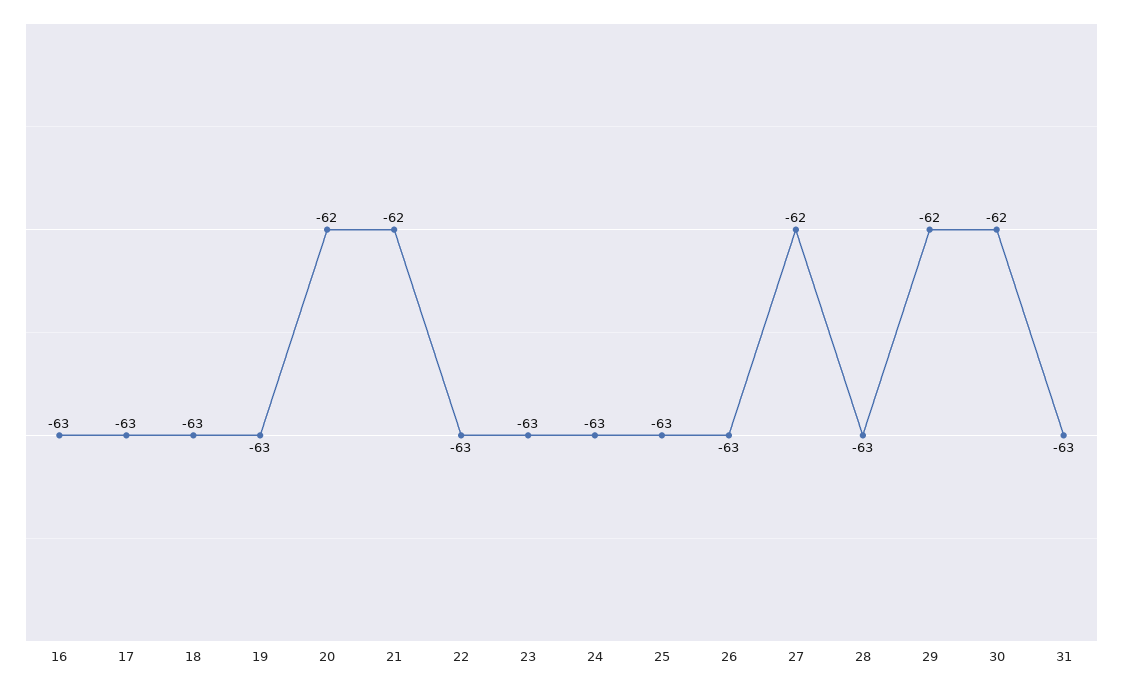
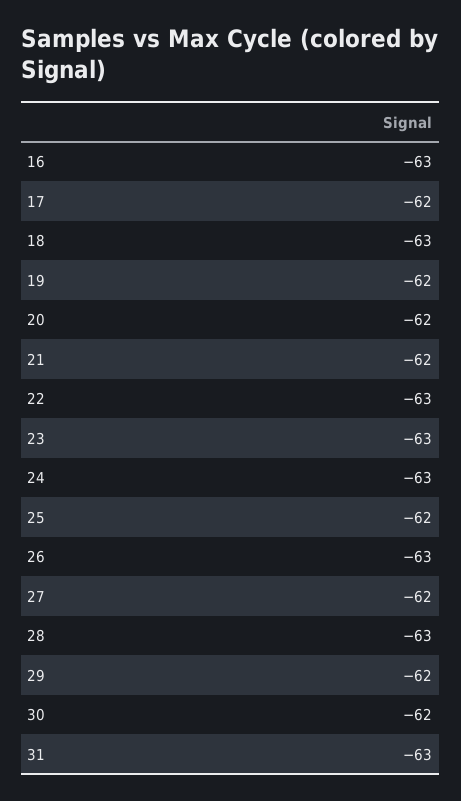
17: -63 -> -62
19: -63 -> -62
25: -63 -> -62

